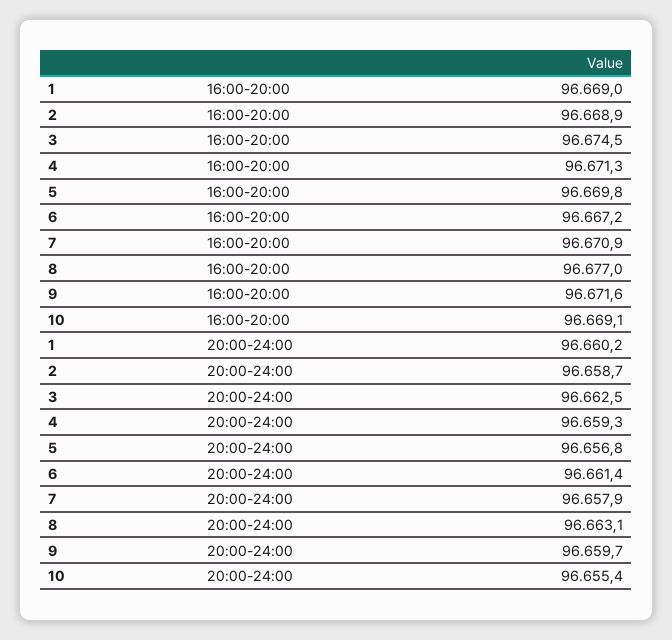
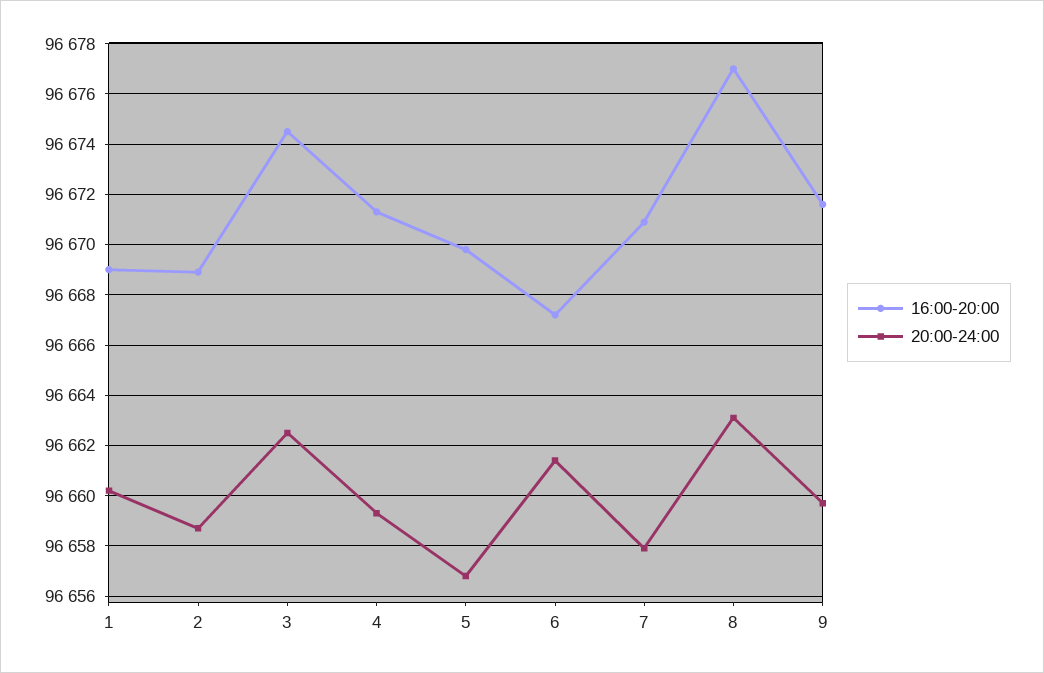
16:00-20:00, 10: 96669.1 -> none
20:00-24:00, 10: 96655.4 -> none

